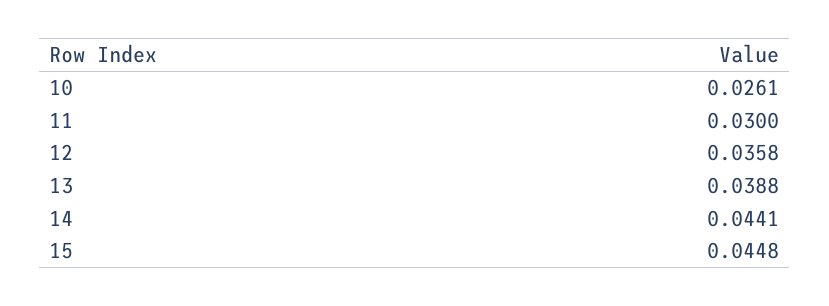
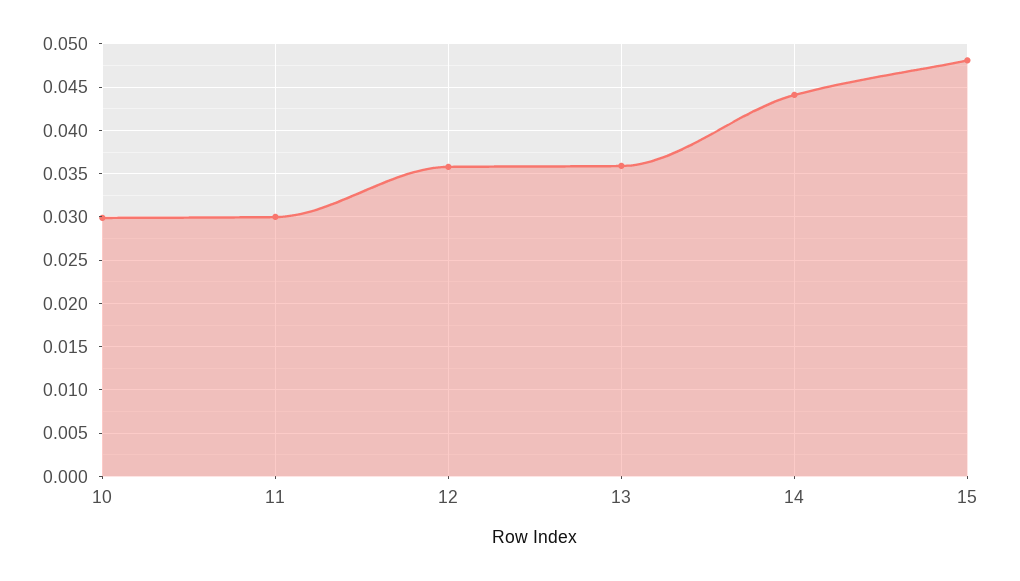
10: 0.0261 -> 0.03
13: 0.0388 -> 0.036
15: 0.0448 -> 0.048

